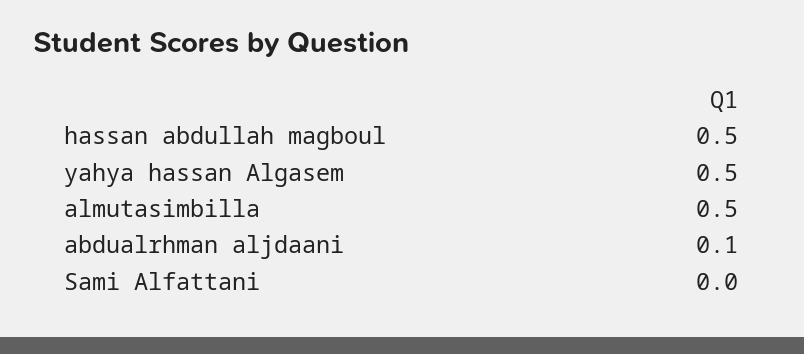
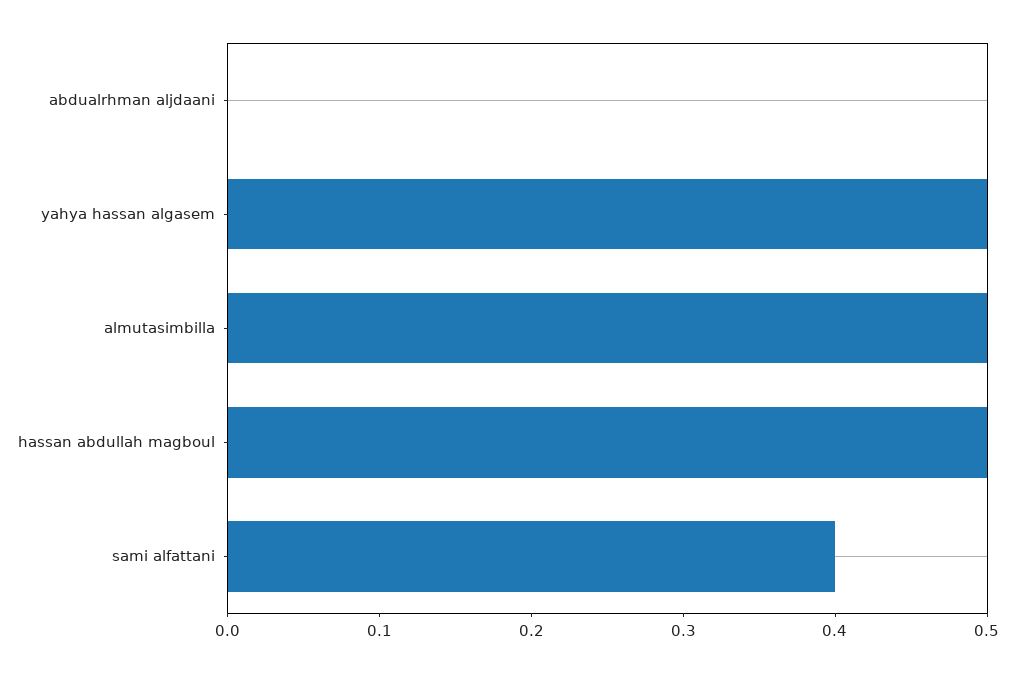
abdualrhman aljdaani: 0.1 -> 0
Sami Alfattani: 0 -> 0.4

